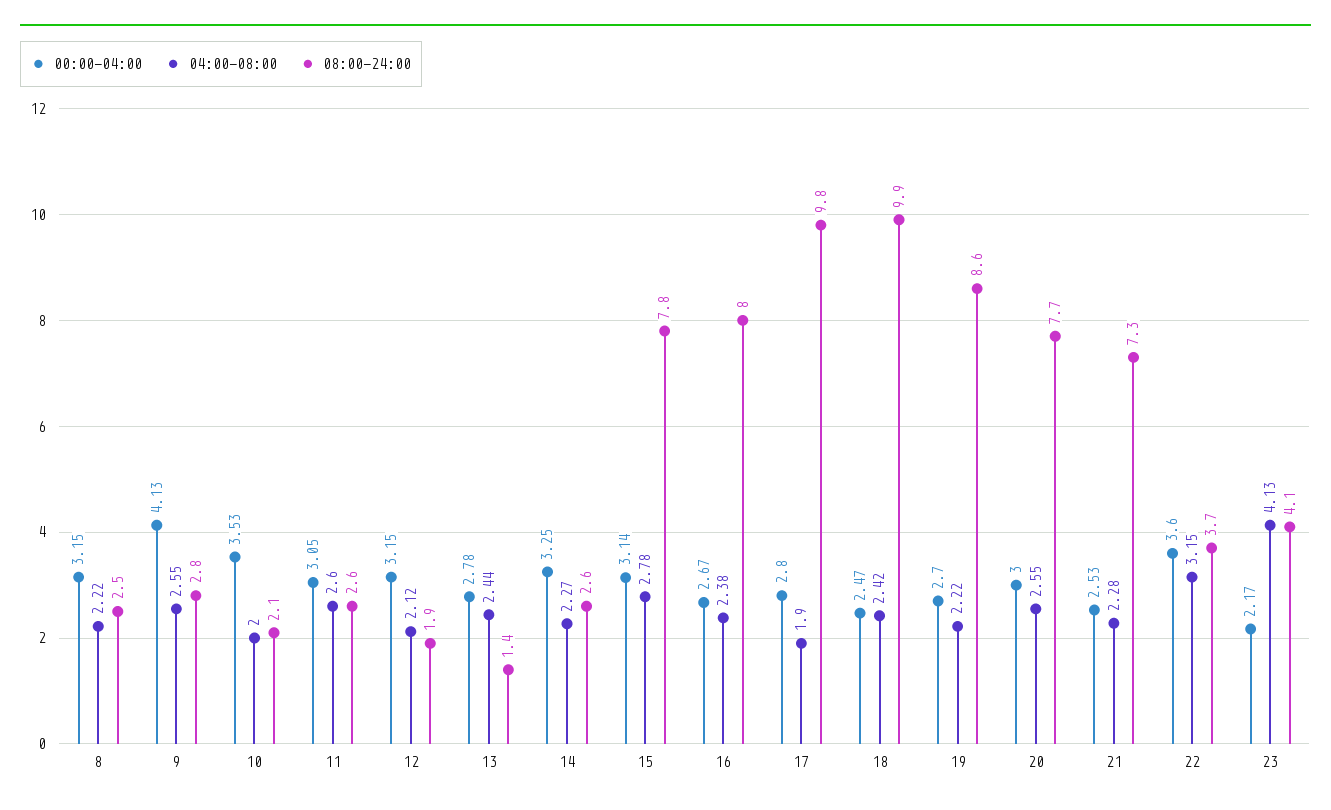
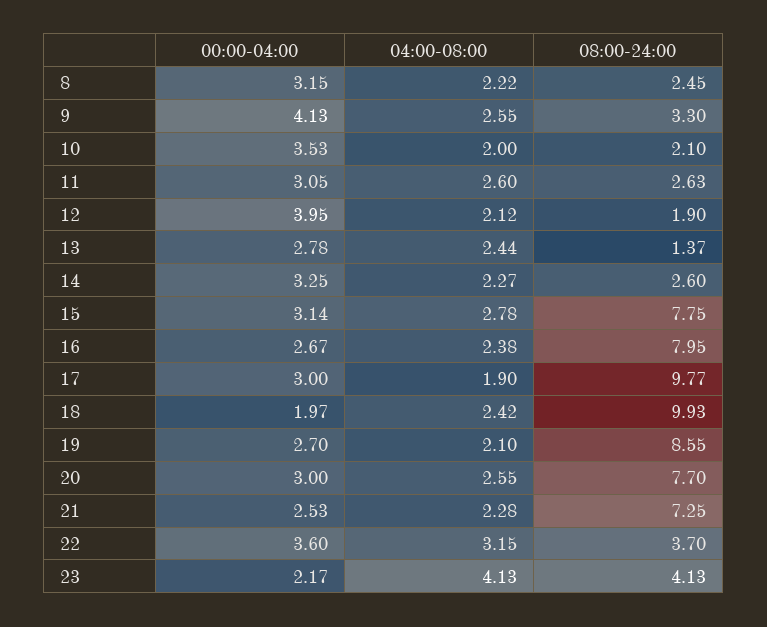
08:00-24:00, 9: 2.8 -> 3.3
00:00-04:00, 12: 3.15 -> 3.95
00:00-04:00, 17: 2.8 -> 3
00:00-04:00, 18: 2.47 -> 1.97
04:00-08:00, 19: 2.22 -> 2.1

